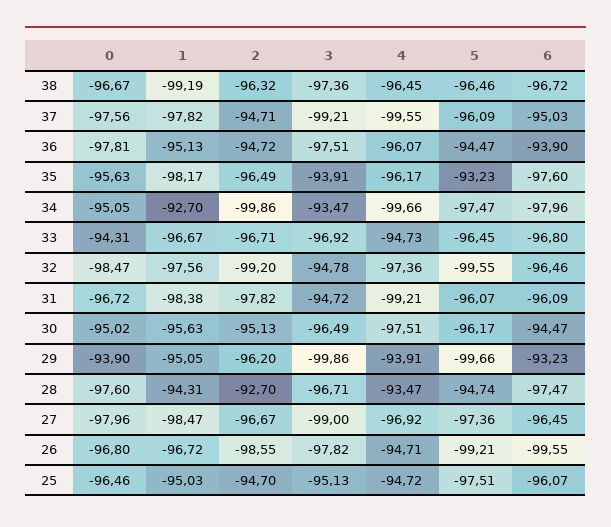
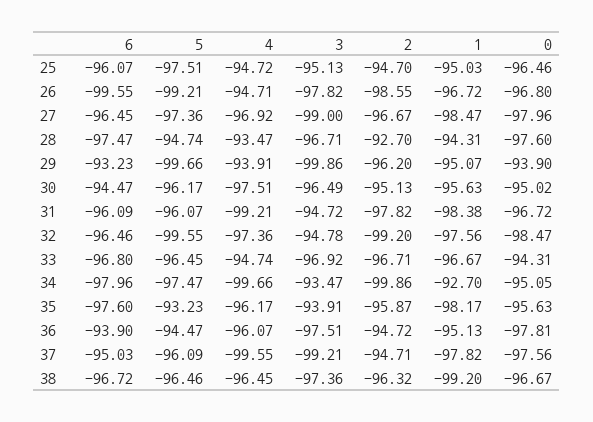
1, 38: -99.19 -> -99.2
2, 35: -96.49 -> -95.87
4, 33: -94.73 -> -94.74
1, 29: -95.05 -> -95.07

